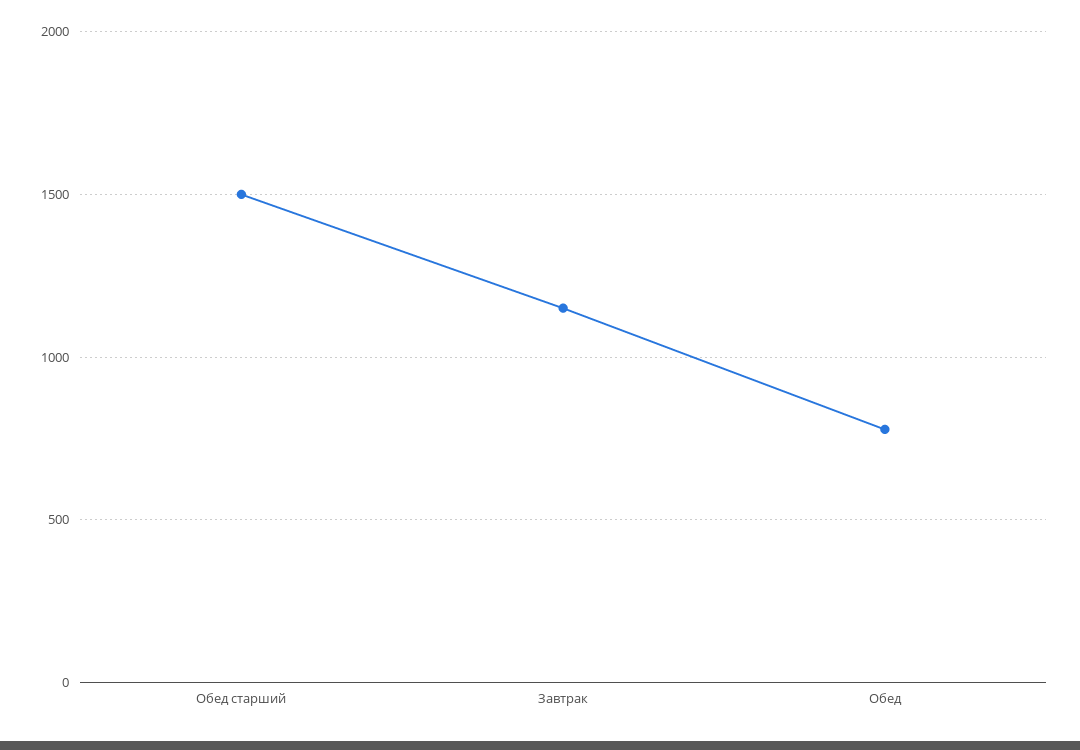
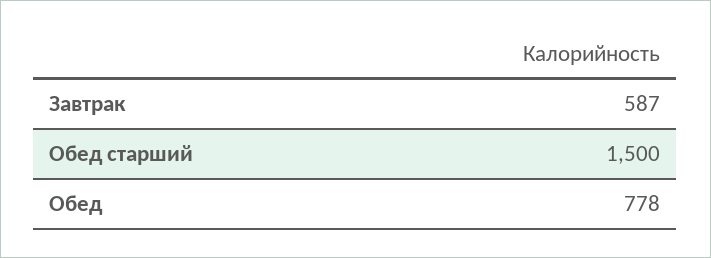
Завтрак: 1150 -> 587

